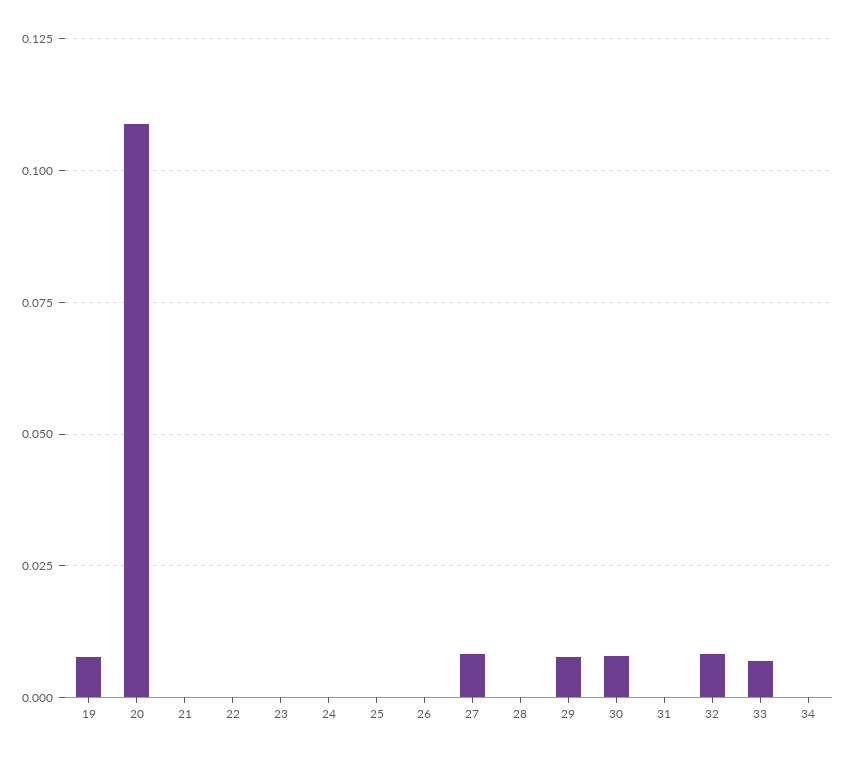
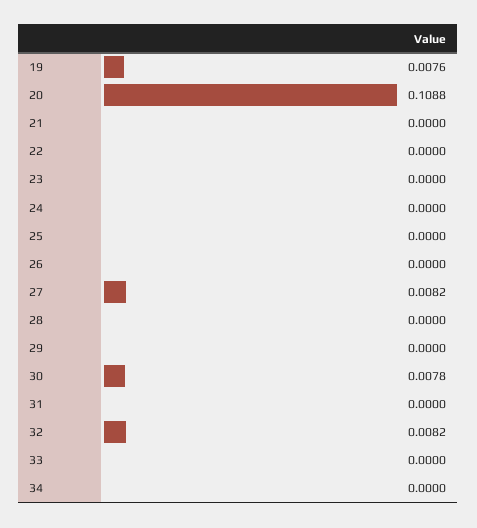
29: 0.0075 -> 0
33: 0.0075 -> 0

